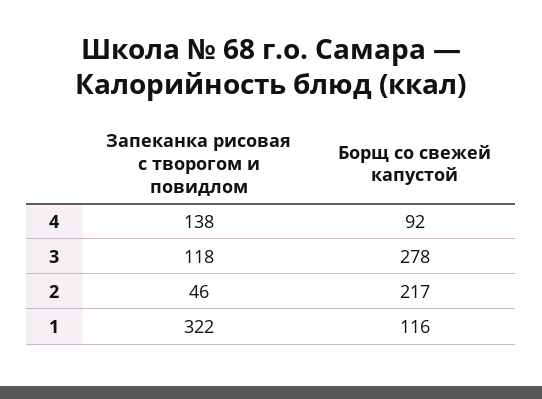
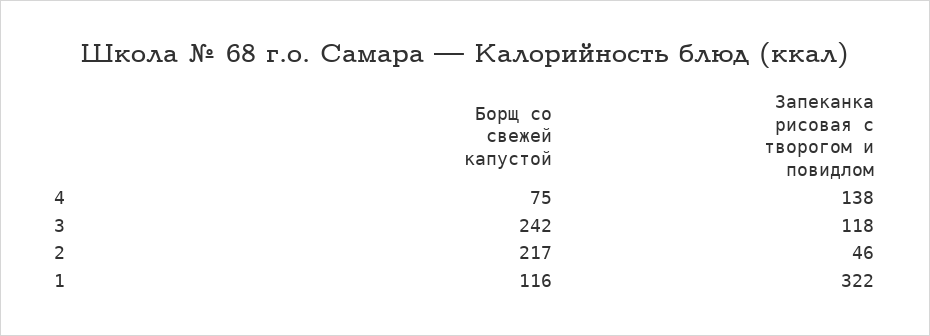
Борщ со свежей капустой, 4: 92 -> 75
Борщ со свежей капустой, 3: 278 -> 242

